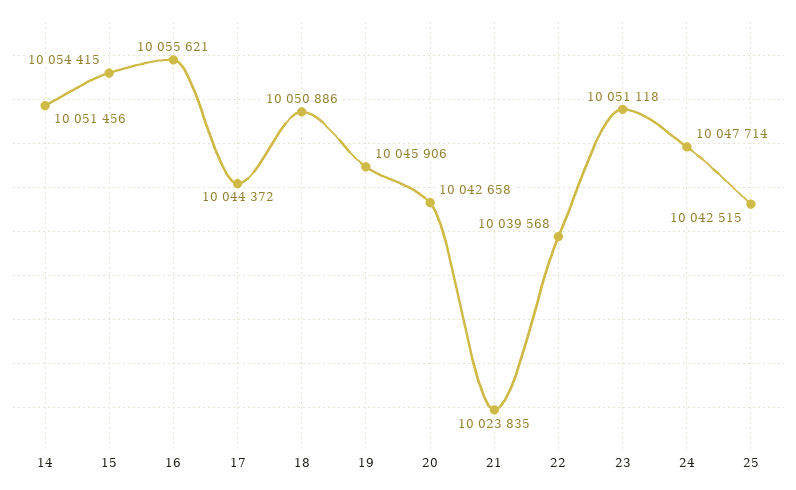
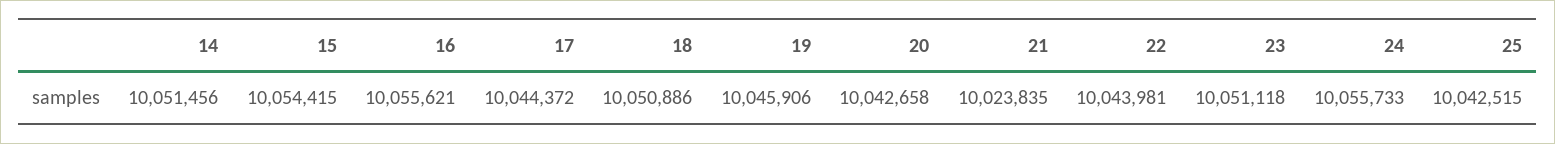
22: 10039568 -> 10043981
24: 10047714 -> 10055733

